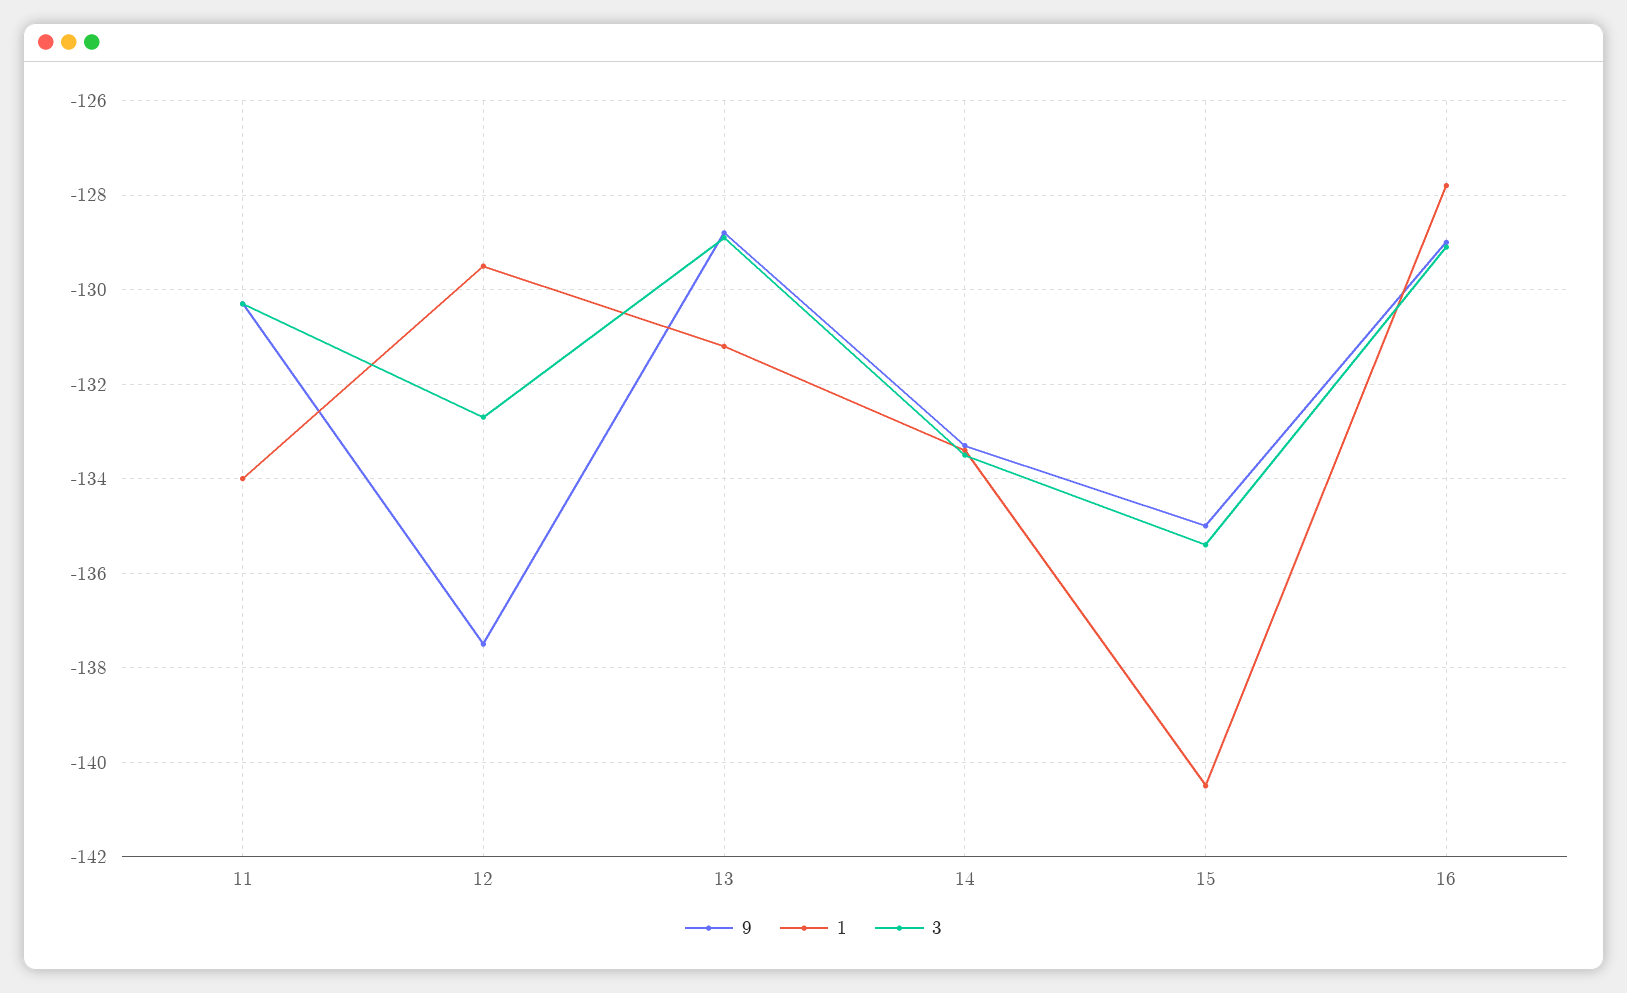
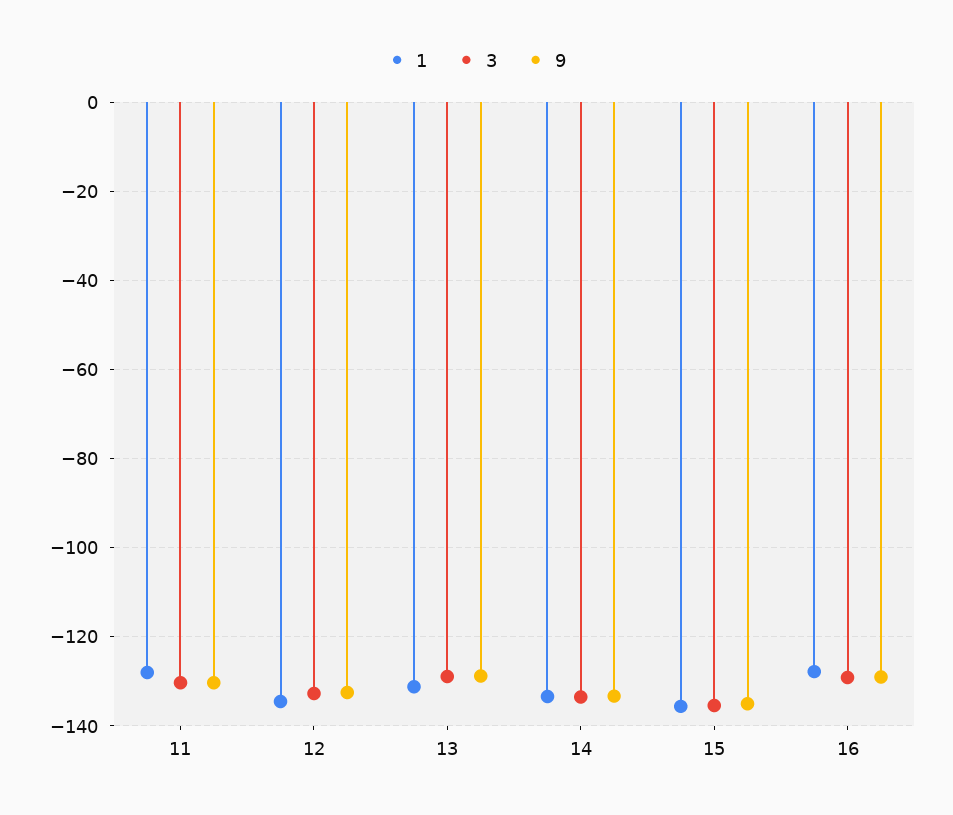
1, 11: -134 -> -128
9, 12: -137.5 -> -132
1, 12: -129.5 -> -134
1, 15: -140.5 -> -136

